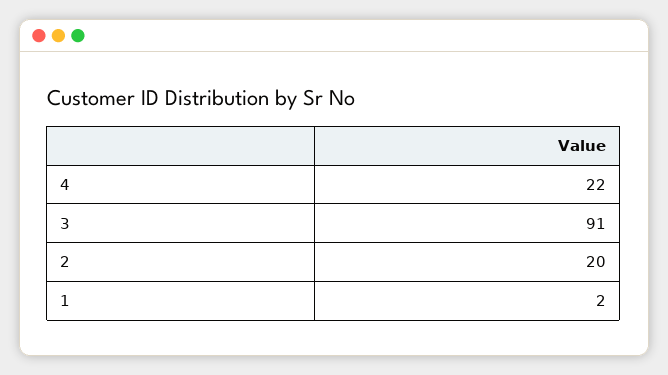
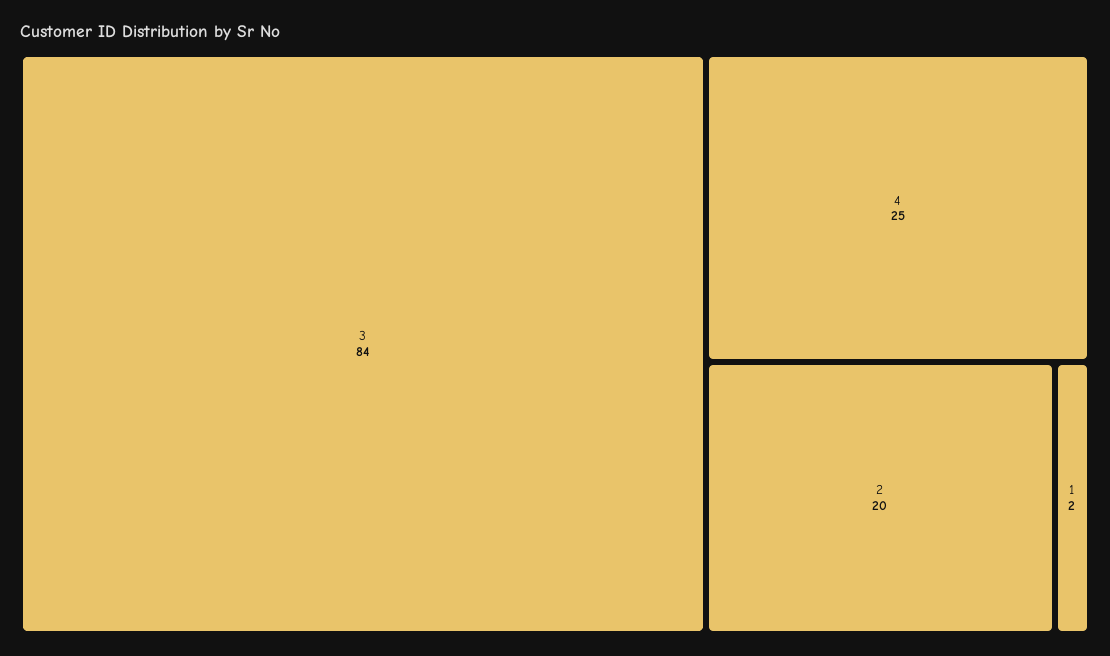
4: 22 -> 25
3: 91 -> 84

